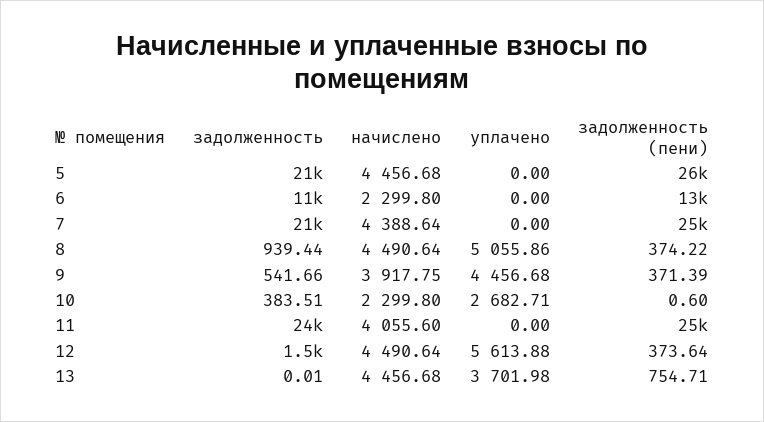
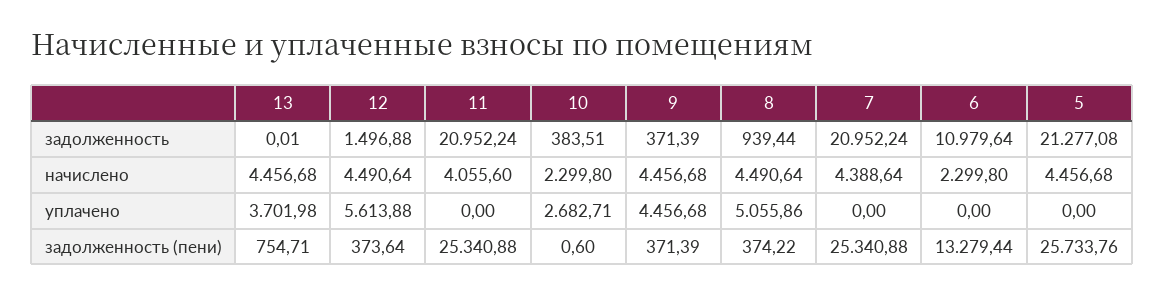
задолженность, 9: 541.66 -> 371.39
начислено, 9: 3917.75 -> 4456.68
задолженность, 11: 24000 -> 20952.24

